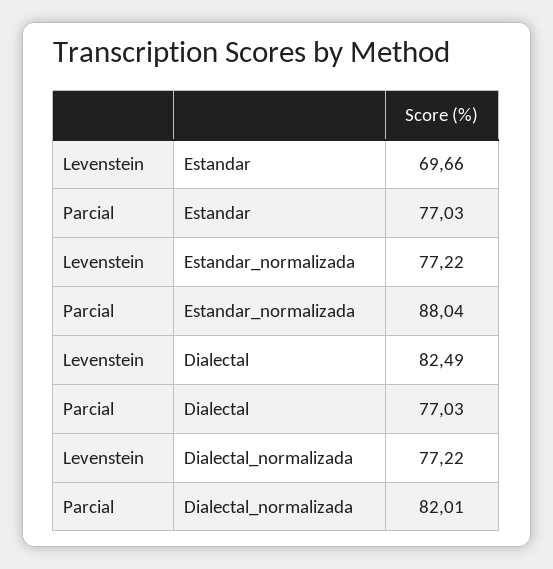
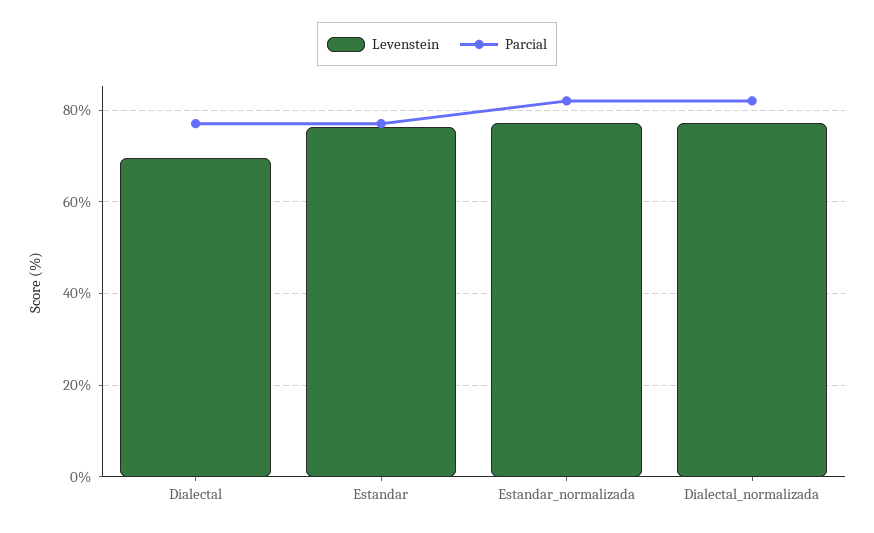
Levenstein, Estandar: 69.66 -> 76
Parcial, Estandar_normalizada: 88.04 -> 82
Levenstein, Dialectal: 82.49 -> 70

